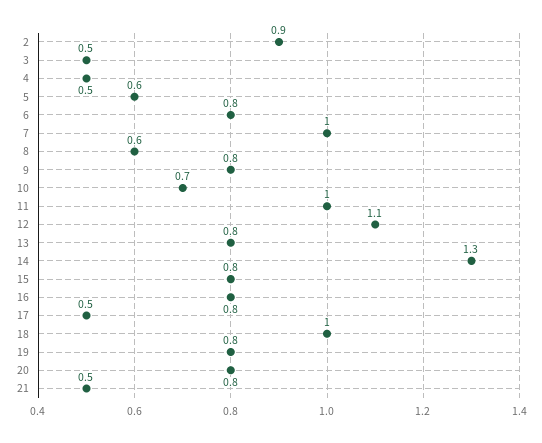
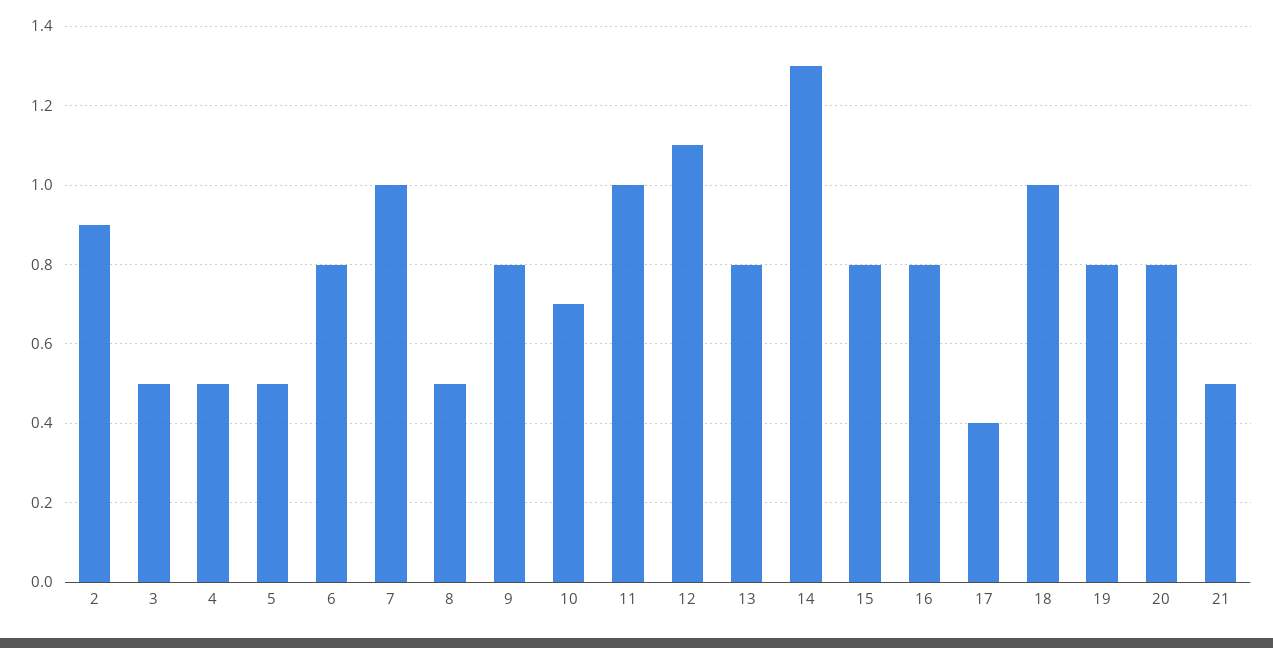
5: 0.6 -> 0.5
8: 0.6 -> 0.5
17: 0.5 -> 0.4

